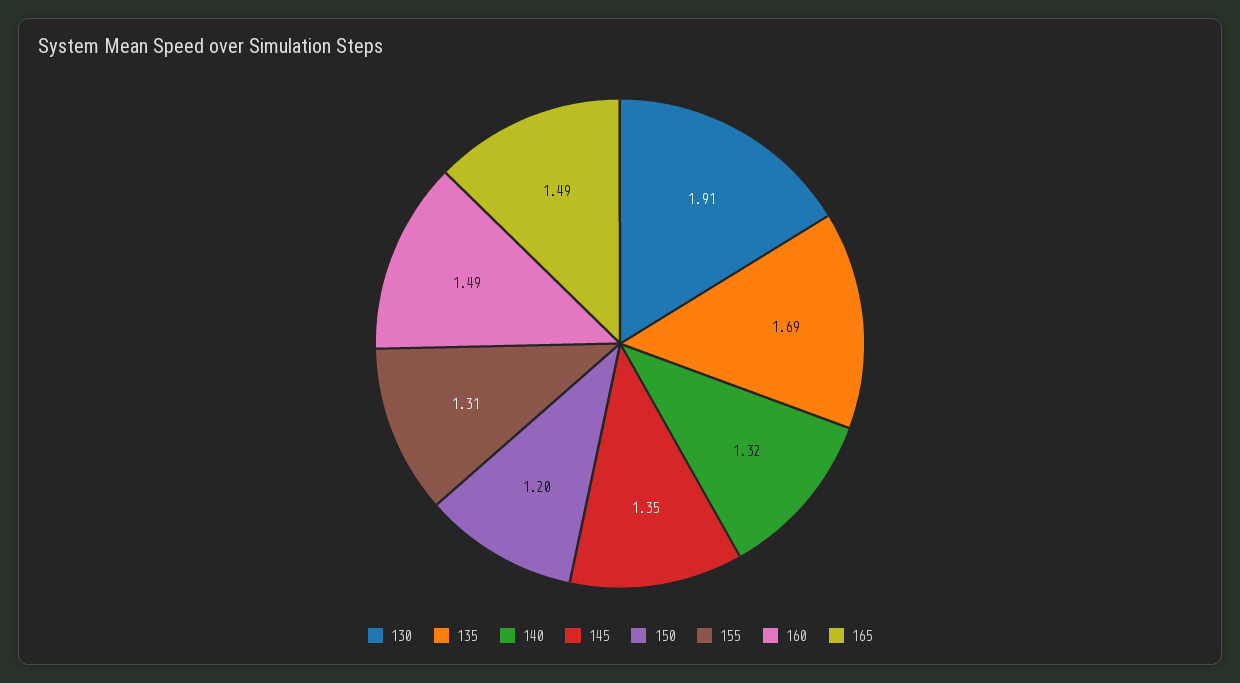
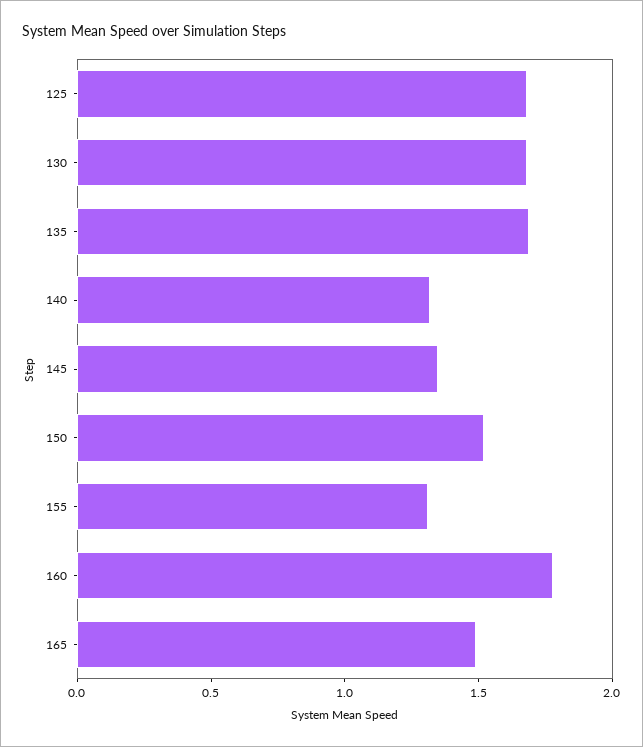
130: 1.91 -> 1.7
150: 1.2 -> 1.5
160: 1.49 -> 1.8
125: none -> 1.7

